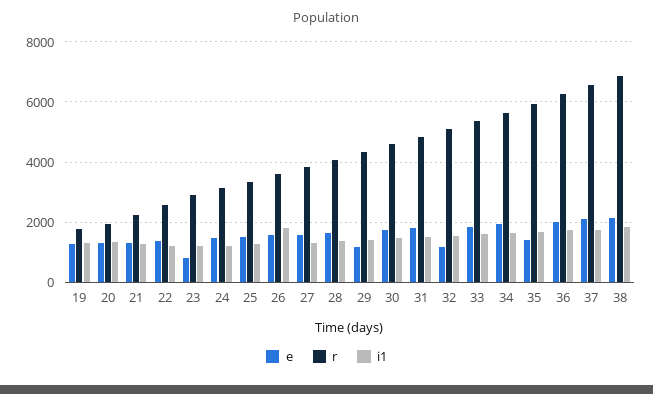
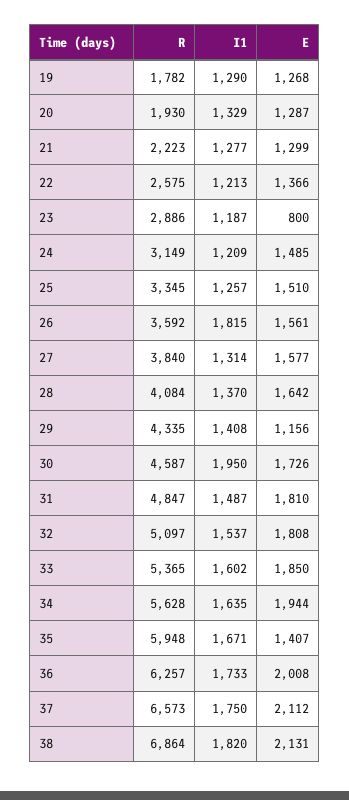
i1, 30: 1400 -> 1950
e, 32: 1200 -> 1808

